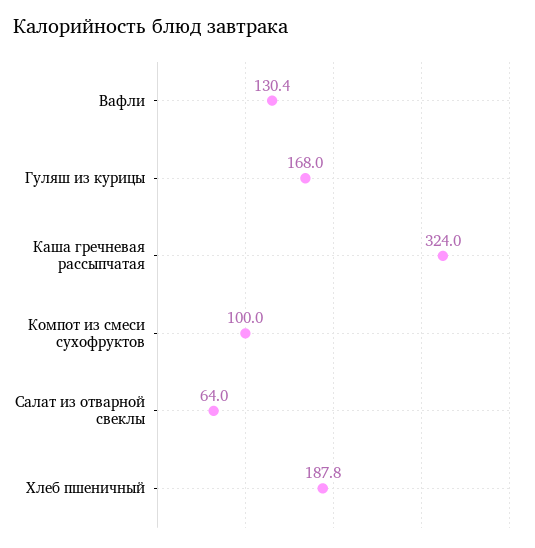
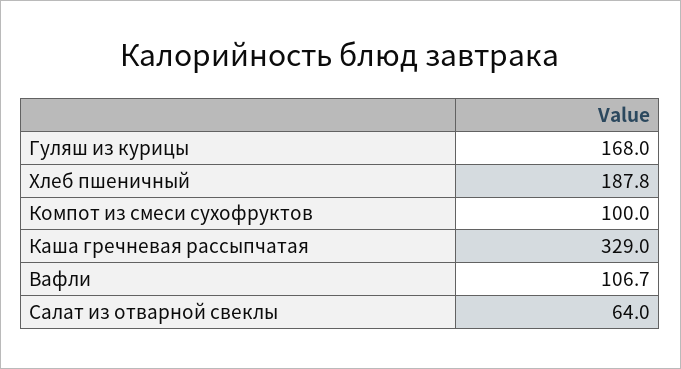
Вафли: 130.4 -> 106.7
Каша гречневая рассыпчатая: 324 -> 329

